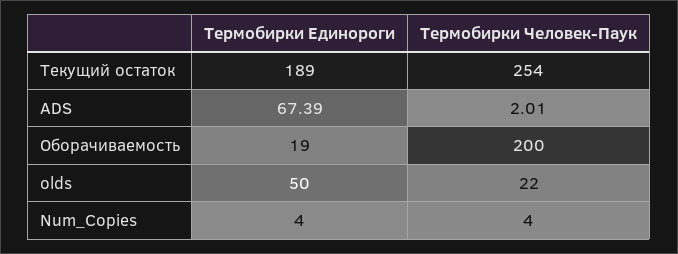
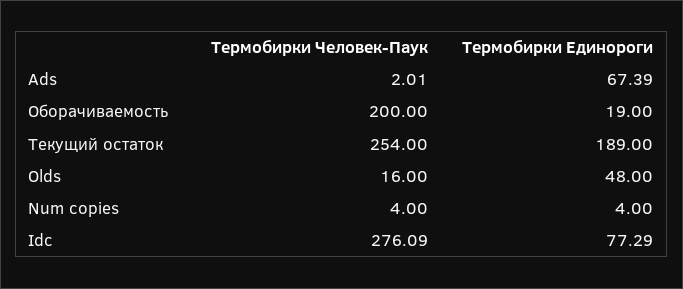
Термобирки Единороги, olds: 50 -> 48
Термобирки Человек-Паук, olds: 22 -> 16
Термобирки Человек-Паук, Idc: none -> 276.09
Термобирки Единороги, Idc: none -> 77.29

